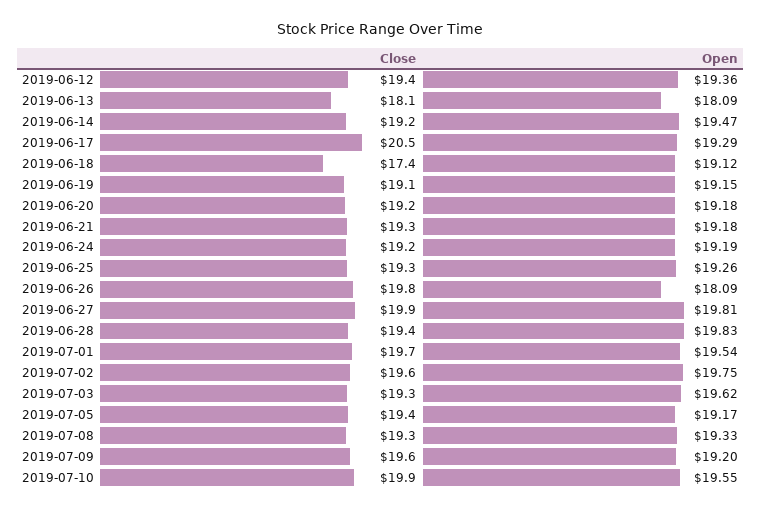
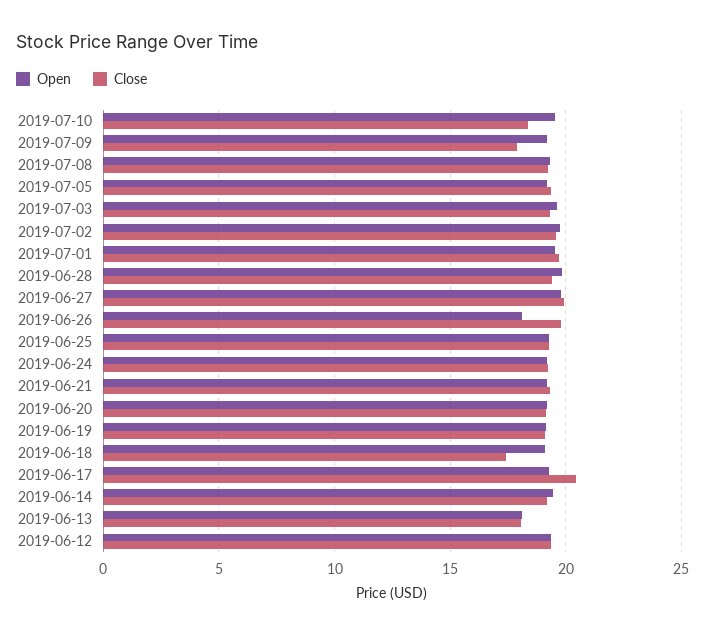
Close, 2019-07-09: 19.6 -> 18
Close, 2019-07-10: 19.9 -> 18.5

